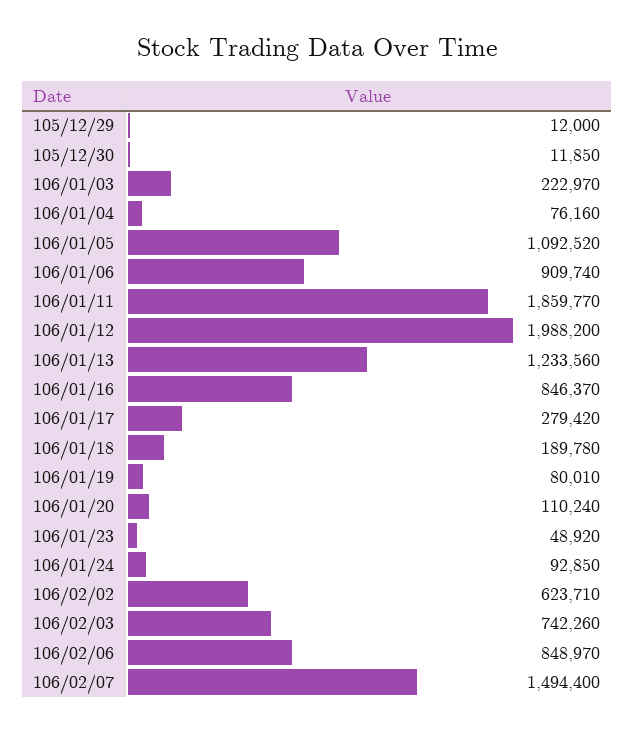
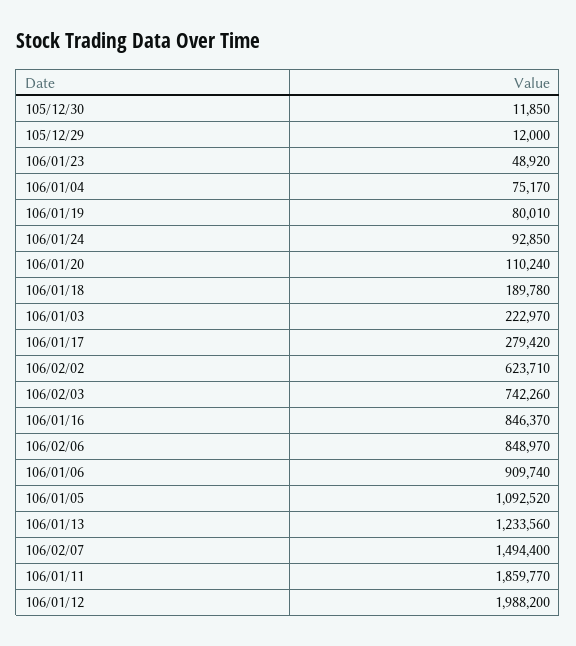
106/01/04: 76160 -> 75170

